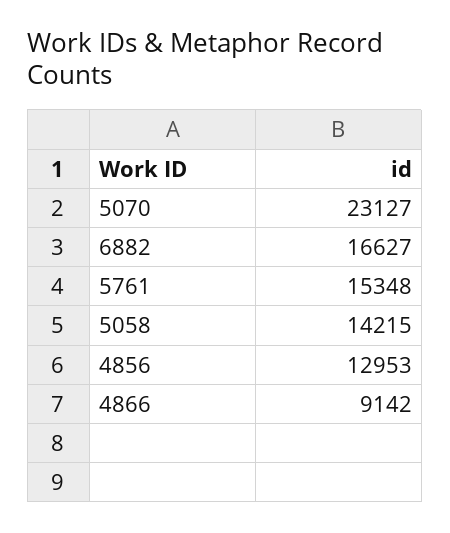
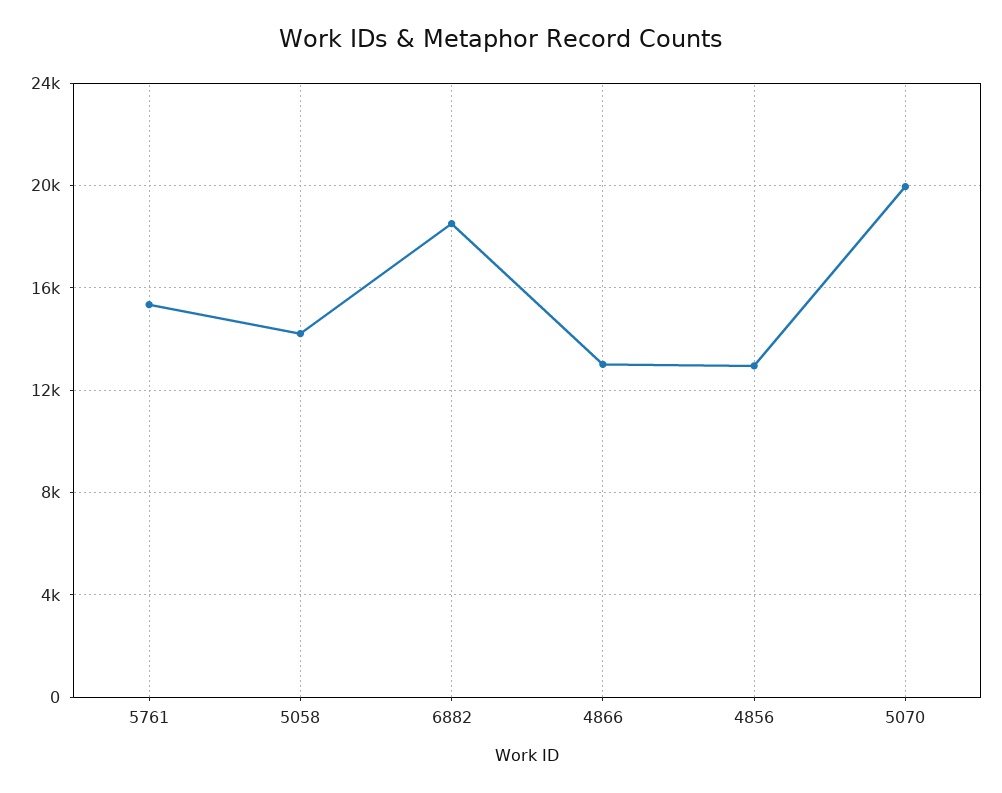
5070: 23127 -> 20000
6882: 16627 -> 18500
4866: 9142 -> 13000

